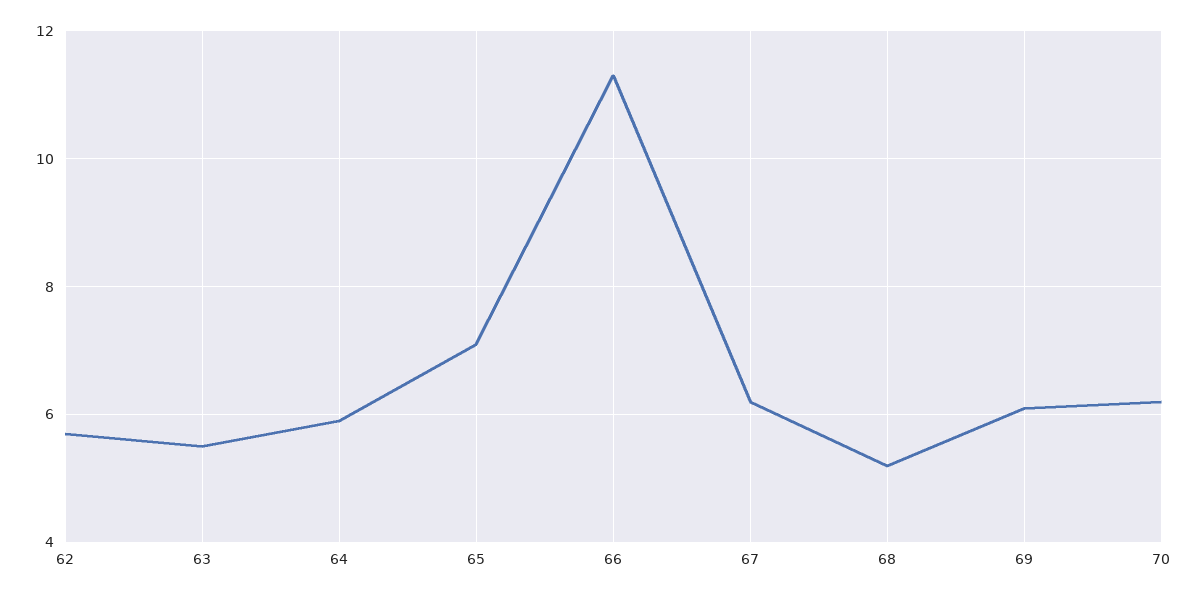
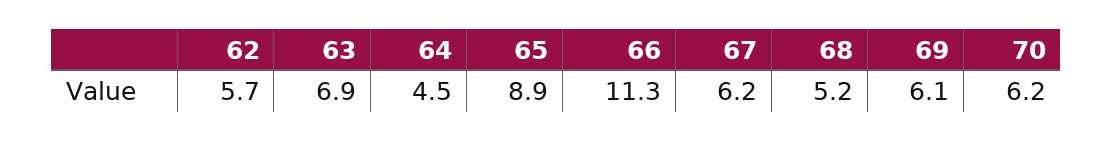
63: 5.5 -> 6.9
64: 6 -> 4.5
65: 7 -> 8.9

